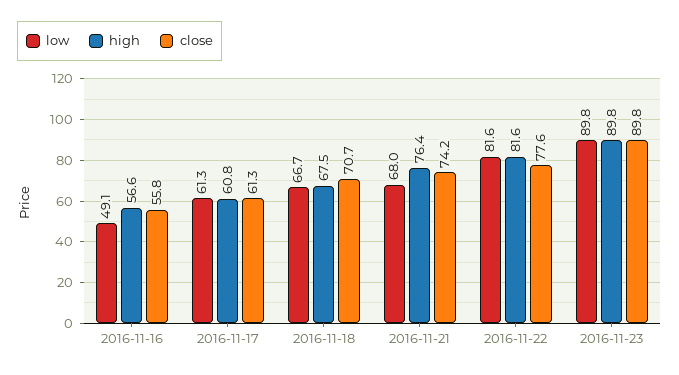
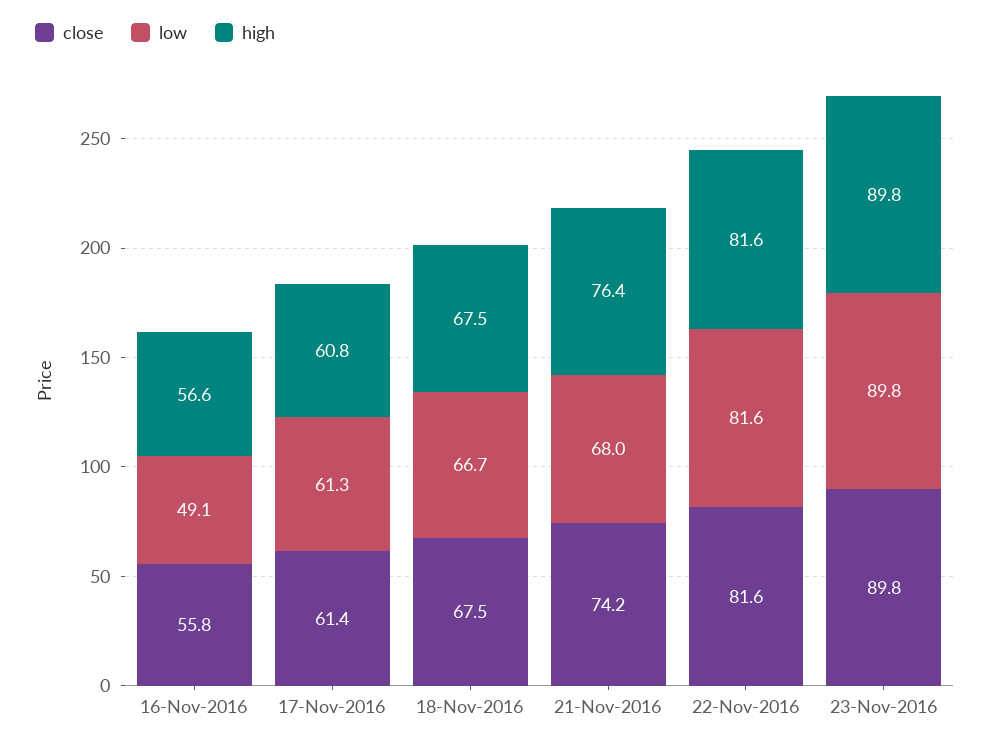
close, 2016-11-17: 61.3 -> 61.4
close, 2016-11-18: 70.7 -> 67.5
close, 2016-11-22: 77.6 -> 81.6

